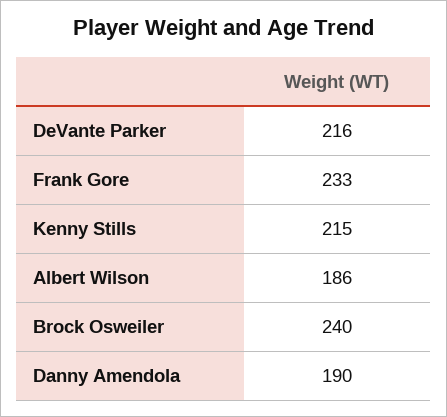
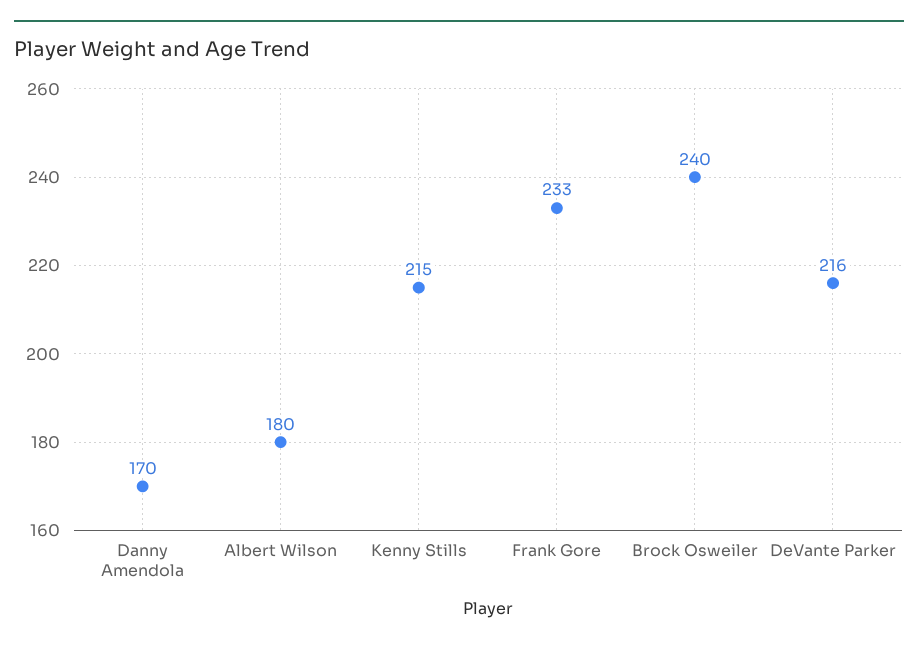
Albert Wilson: 186 -> 180
Danny Amendola: 190 -> 170

